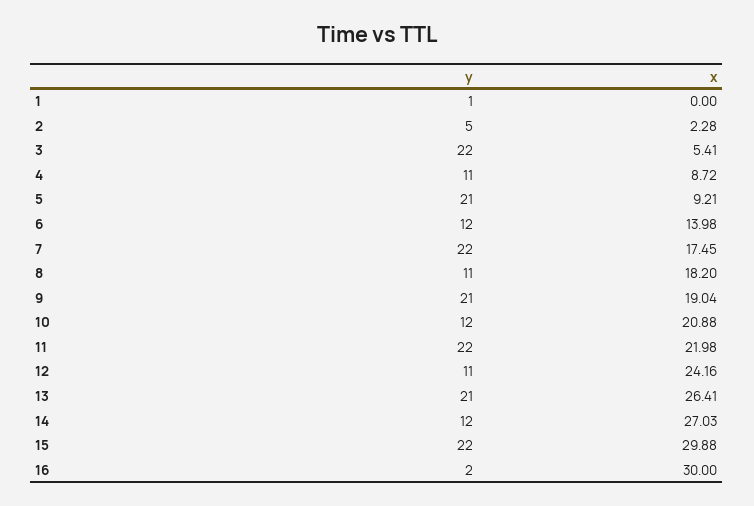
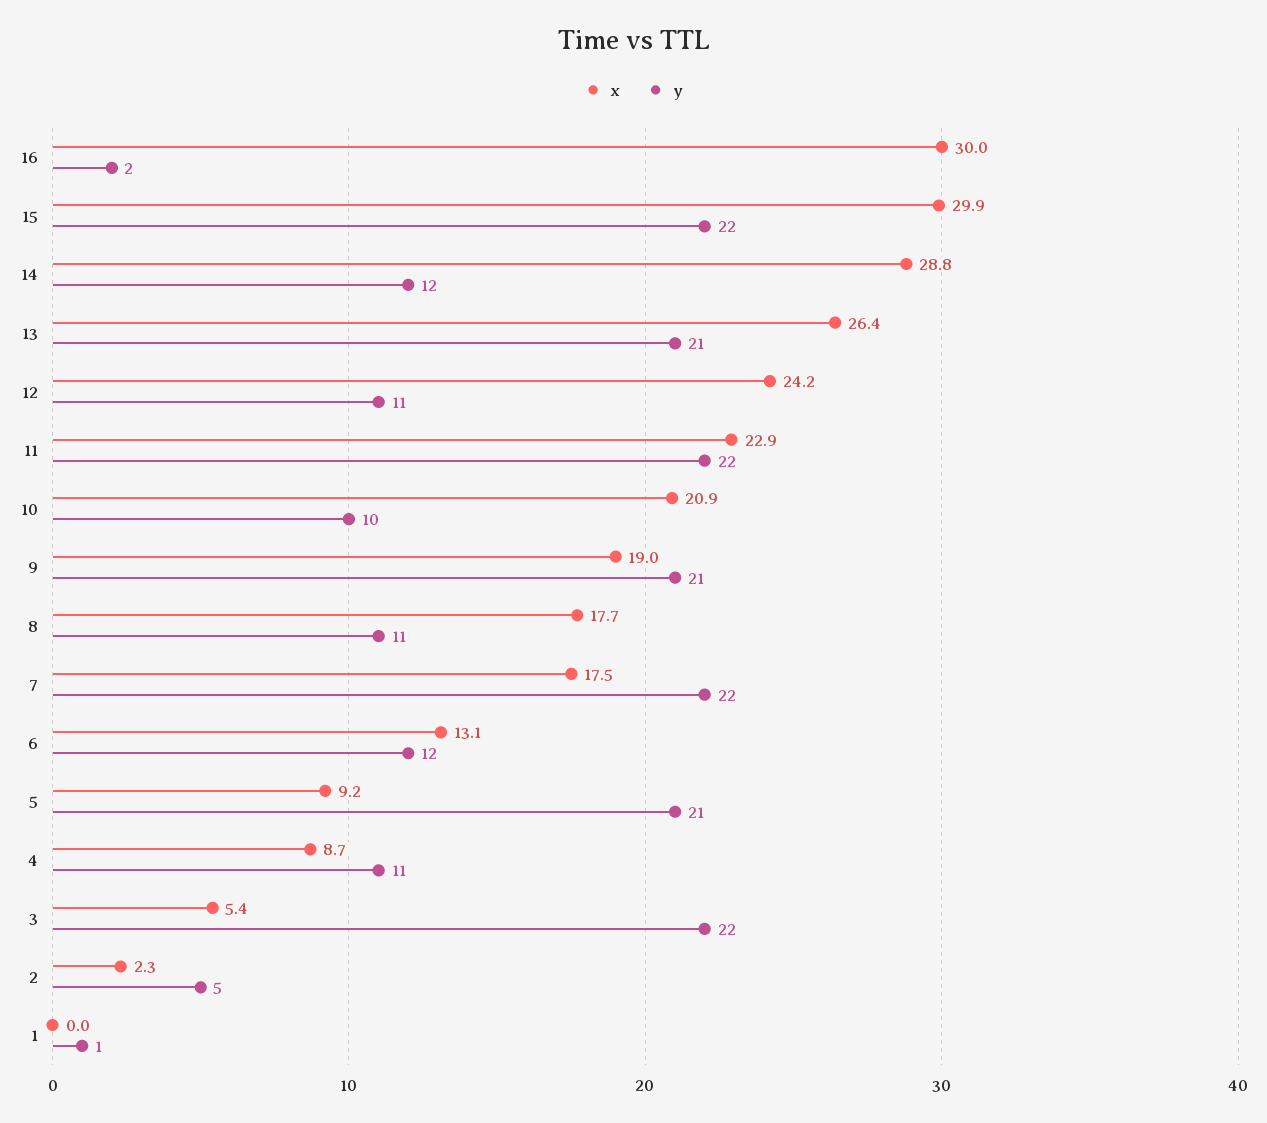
x, 6: 13.98 -> 13.1
x, 8: 18.2 -> 17.7
y, 10: 12 -> 10
x, 11: 21.98 -> 22.9
x, 14: 27.03 -> 28.8

